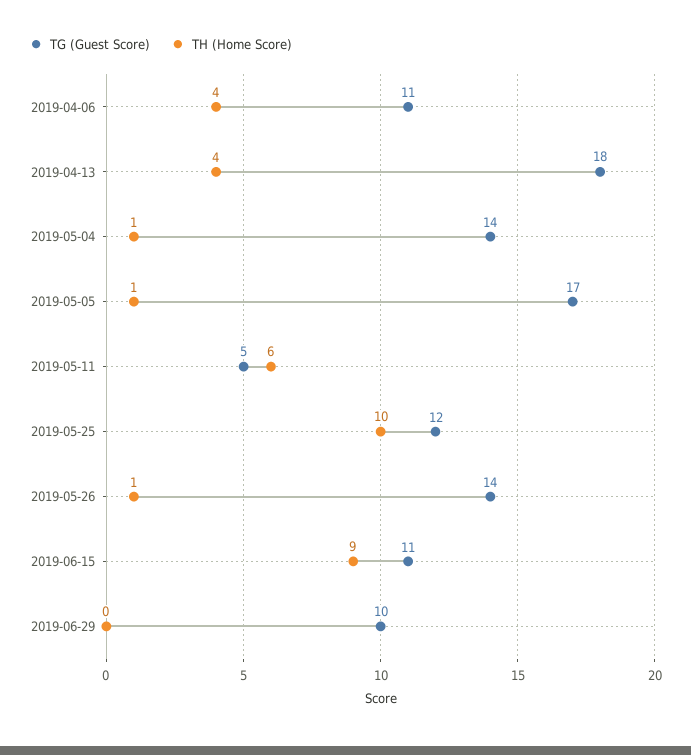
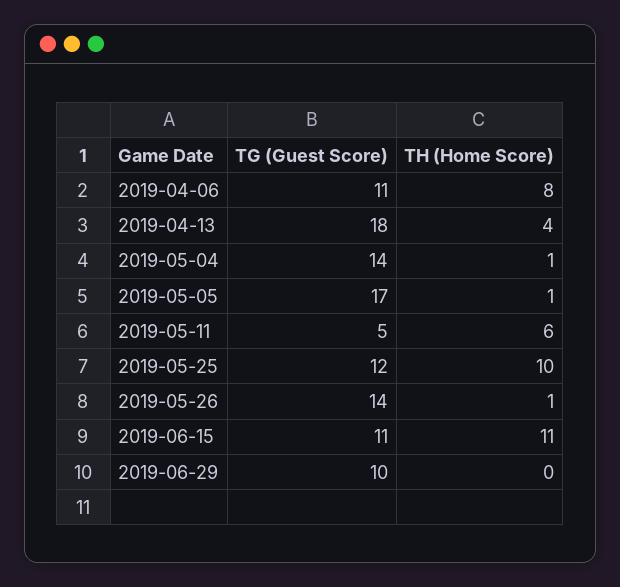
TH (Home Score), 2019-04-06: 4 -> 8
TH (Home Score), 2019-06-15: 9 -> 11

